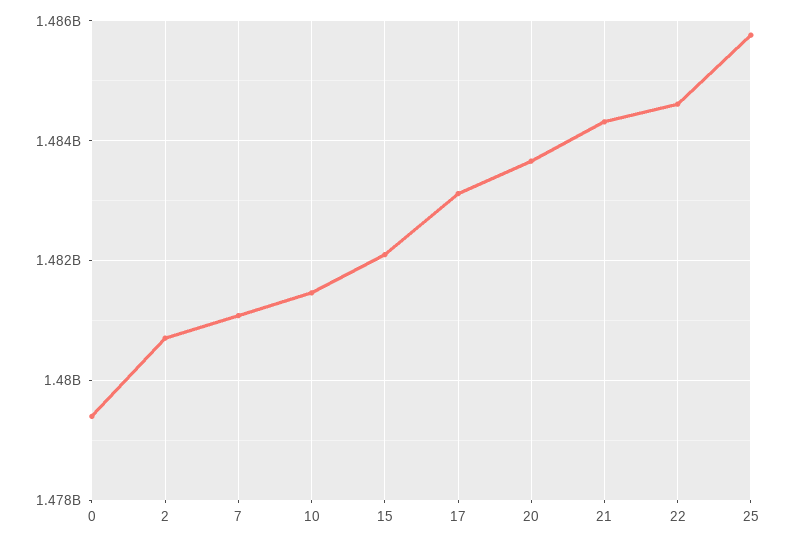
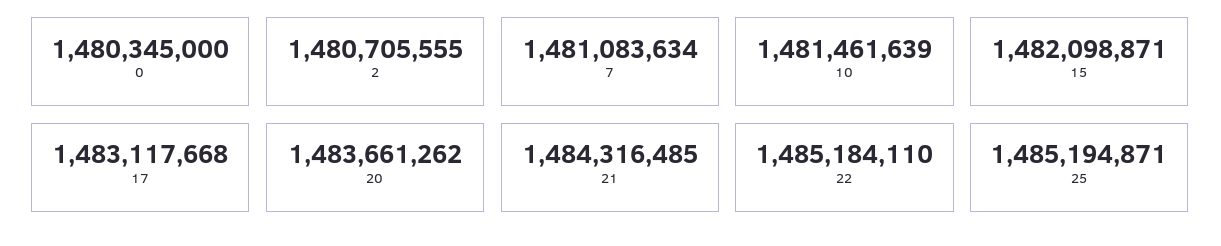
0: 1479400000 -> 1480345000
22: 1484600000 -> 1485184110
25: 1485800000 -> 1485194871

